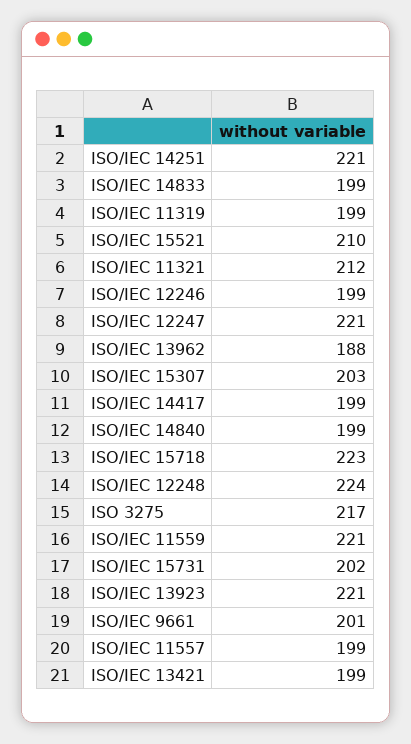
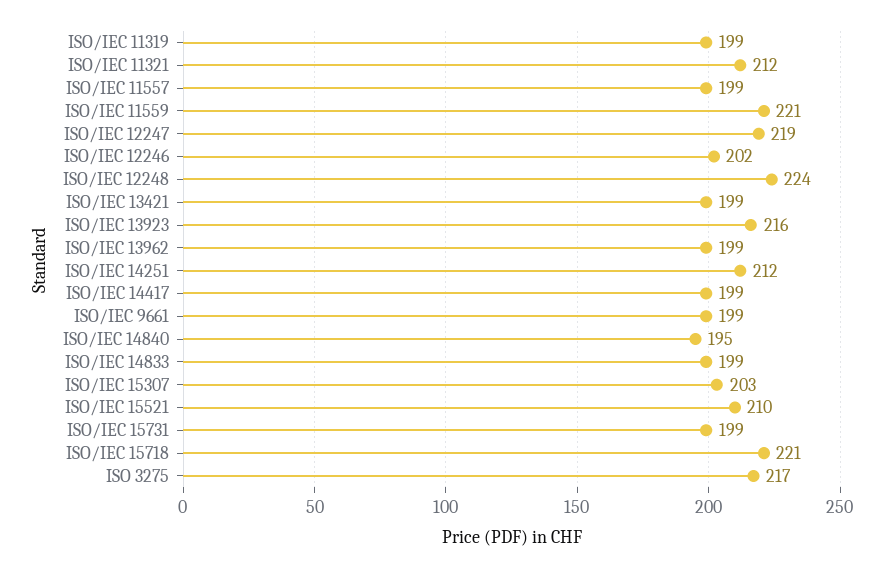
ISO/IEC 14251: 221 -> 212
ISO/IEC 12246: 199 -> 202
ISO/IEC 12247: 221 -> 219
ISO/IEC 13962: 188 -> 199
ISO/IEC 14840: 199 -> 195
ISO/IEC 15718: 223 -> 221
ISO/IEC 15731: 202 -> 199
ISO/IEC 13923: 221 -> 216
ISO/IEC 9661: 201 -> 199

